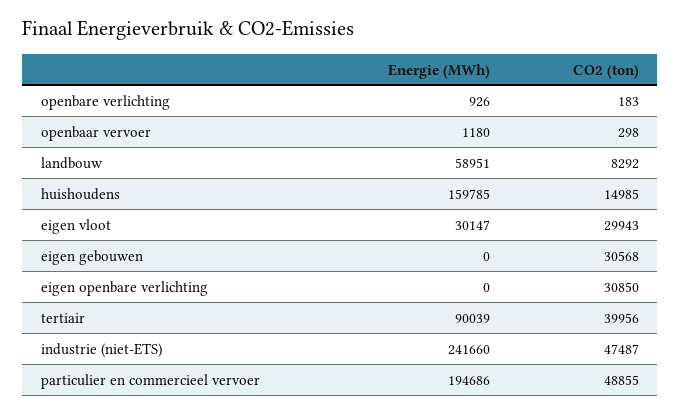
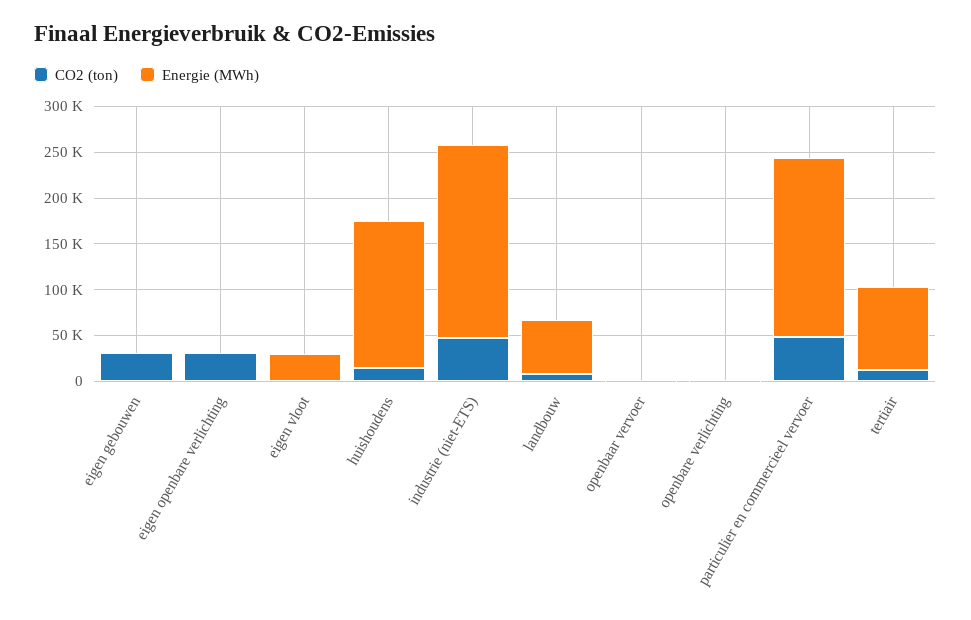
CO2 (ton), eigen vloot: 29943 -> 0
CO2 (ton), tertiair: 39956 -> 10000
Energie (MWh), industrie (niet-ETS): 241660 -> 210000

